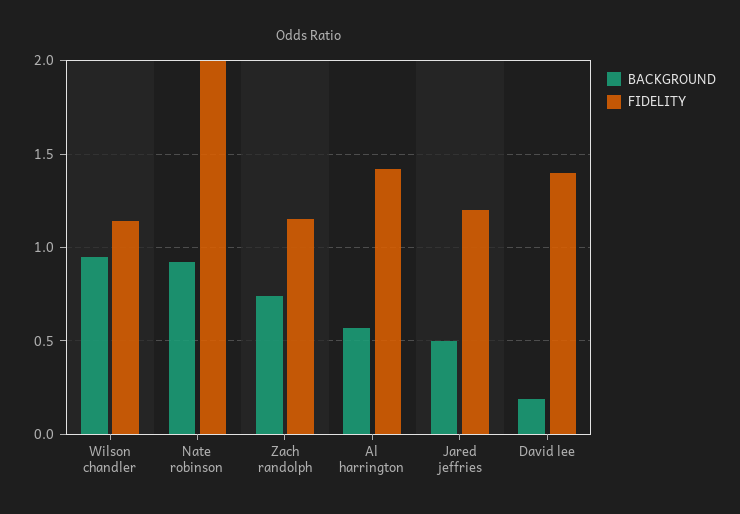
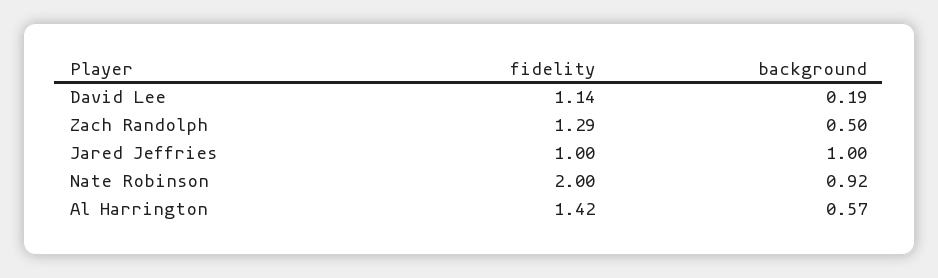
BACKGROUND, Wilson chandler: 0.95 -> none
FIDELITY, Wilson chandler: 1.15 -> none
BACKGROUND, Zach randolph: 0.75 -> 0.5
FIDELITY, Zach randolph: 1.15 -> 1.29
BACKGROUND, Jared jeffries: 0.5 -> 1
FIDELITY, Jared jeffries: 1.2 -> 1
FIDELITY, David lee: 1.4 -> 1.14

